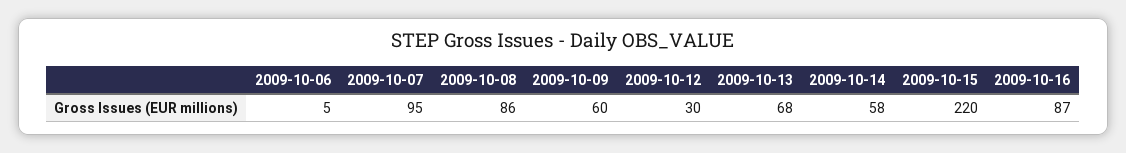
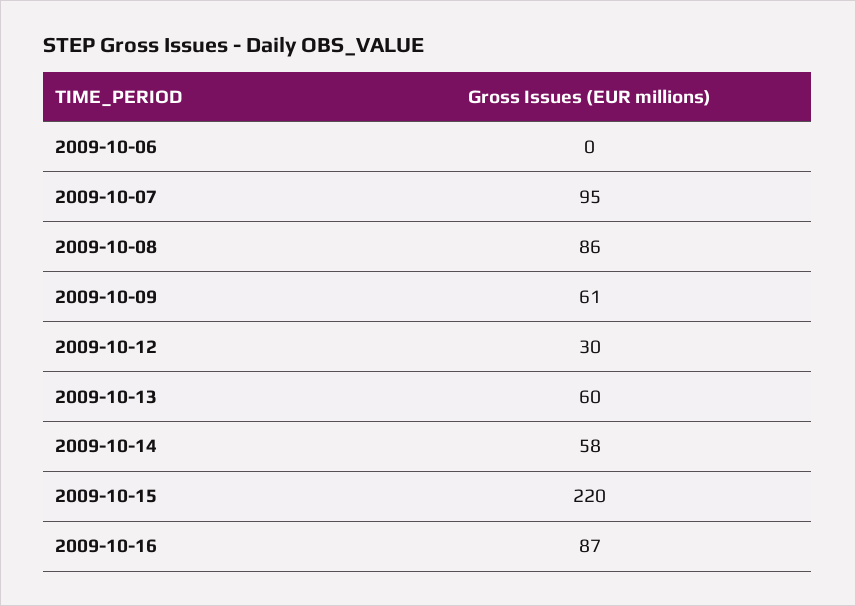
2009-10-06: 5 -> 0
2009-10-09: 60 -> 61
2009-10-13: 68 -> 60

